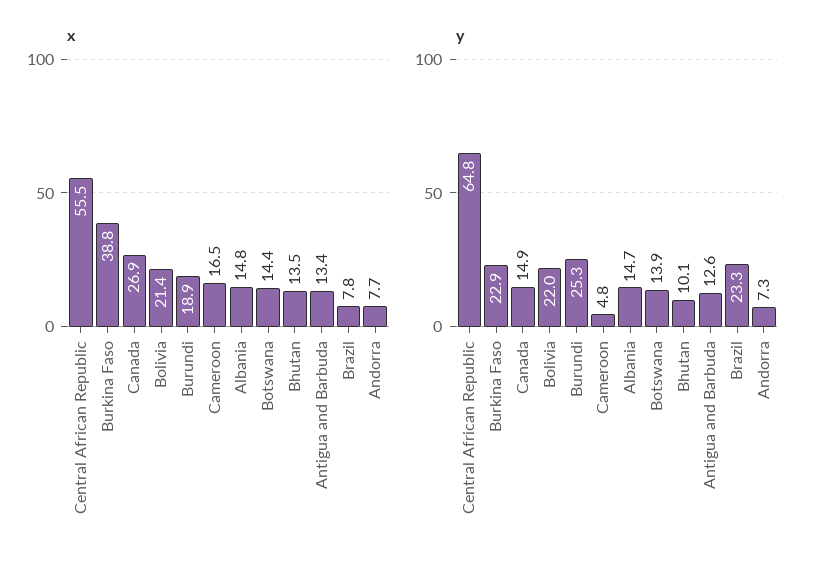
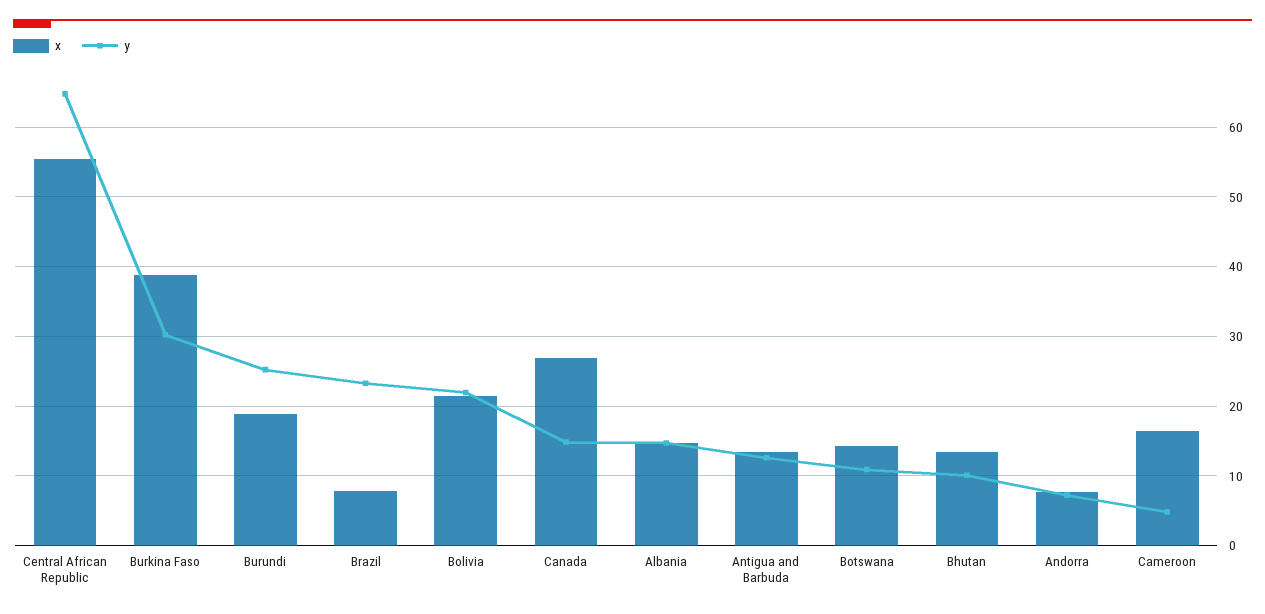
y, Burkina Faso: 22.9 -> 30
y, Botswana: 13.9 -> 11

